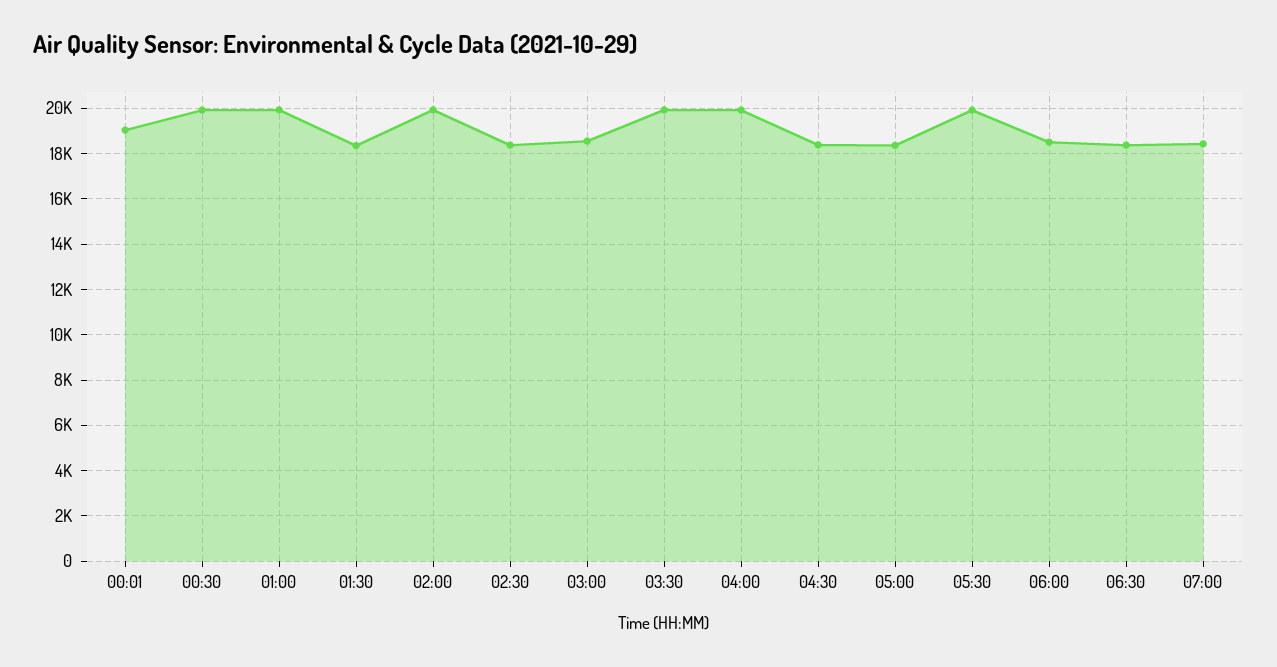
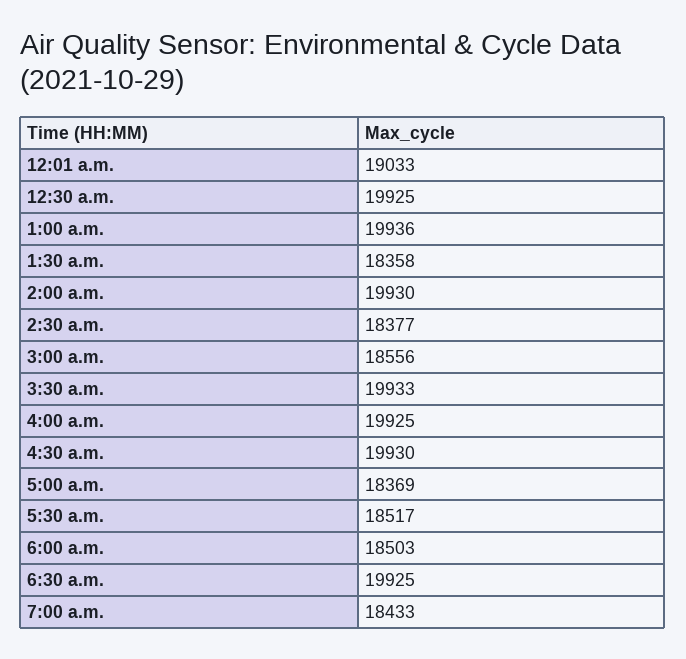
04:30: 18500 -> 19930
05:30: 20000 -> 18517
06:30: 18500 -> 19925

